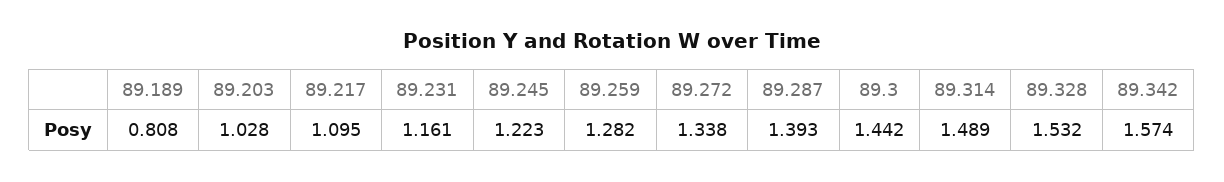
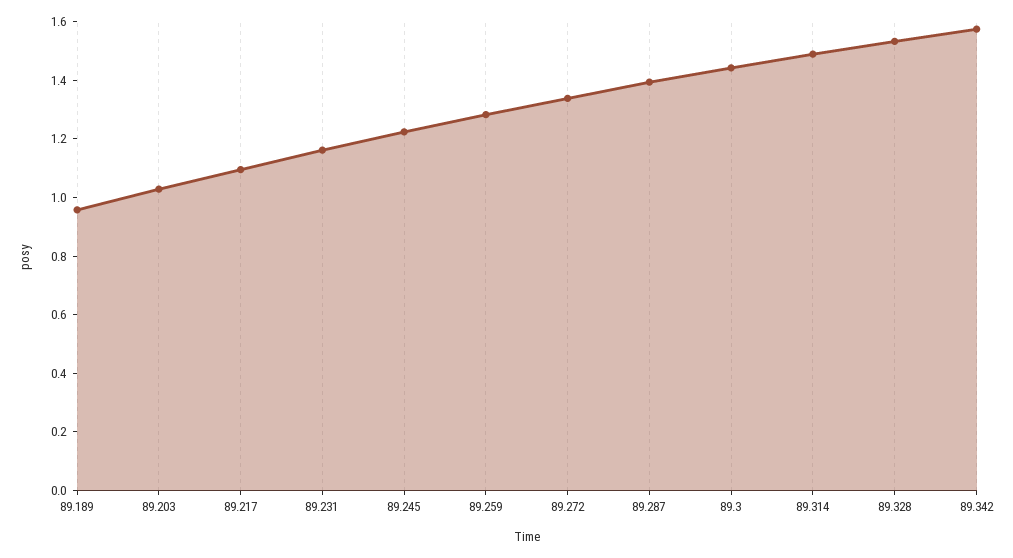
89.189: 0.808 -> 0.95

